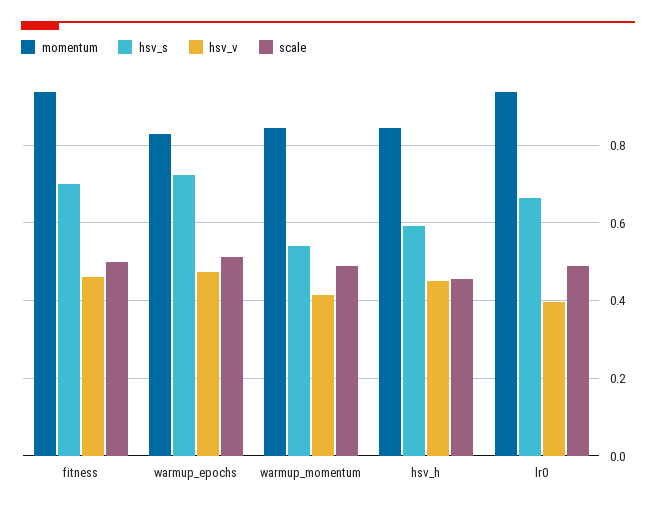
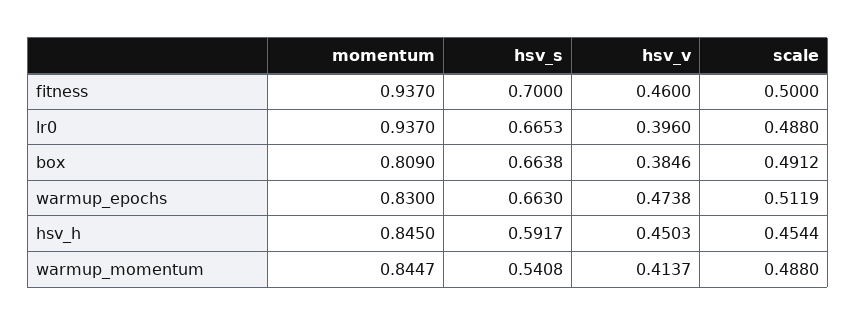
hsv_s, warmup_epochs: 0.72 -> 0.663
momentum, box: none -> 0.809
hsv_s, box: none -> 0.6638
hsv_v, box: none -> 0.3846
scale, box: none -> 0.4912

